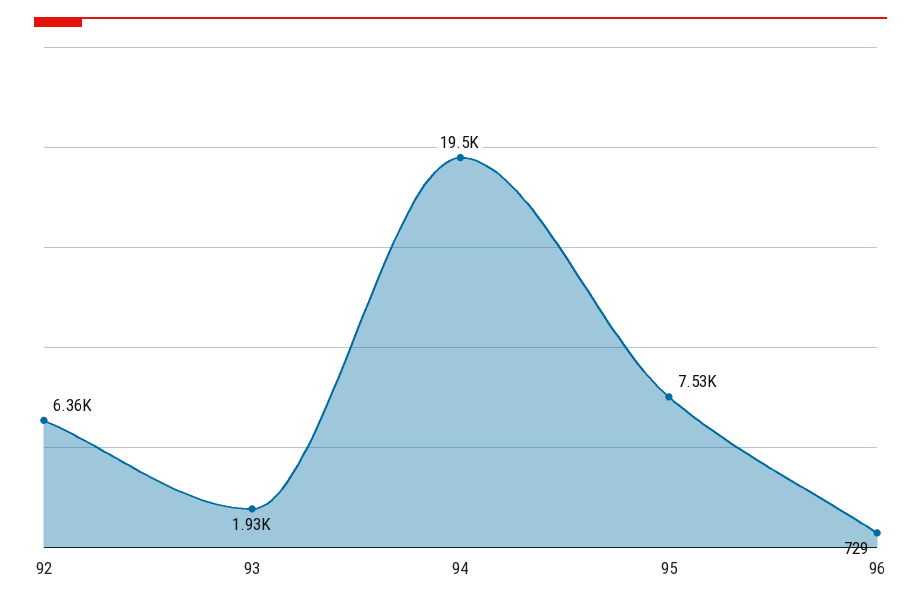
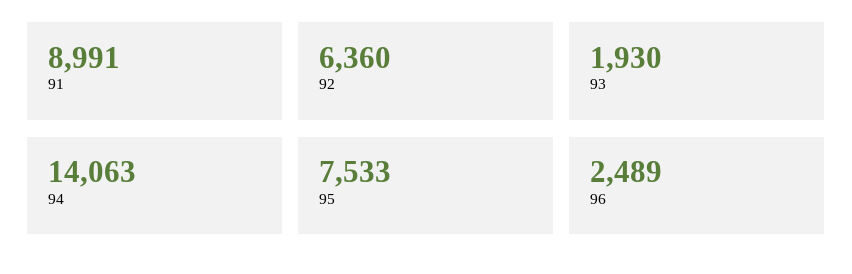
94: 19500 -> 14063
96: 729 -> 2489
91: none -> 8991

